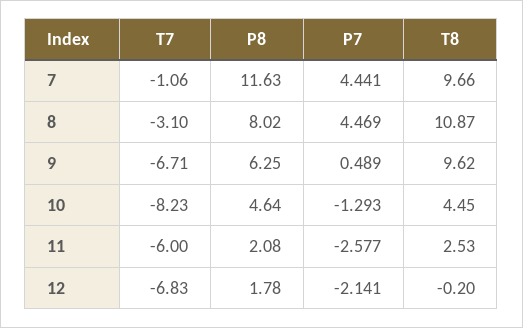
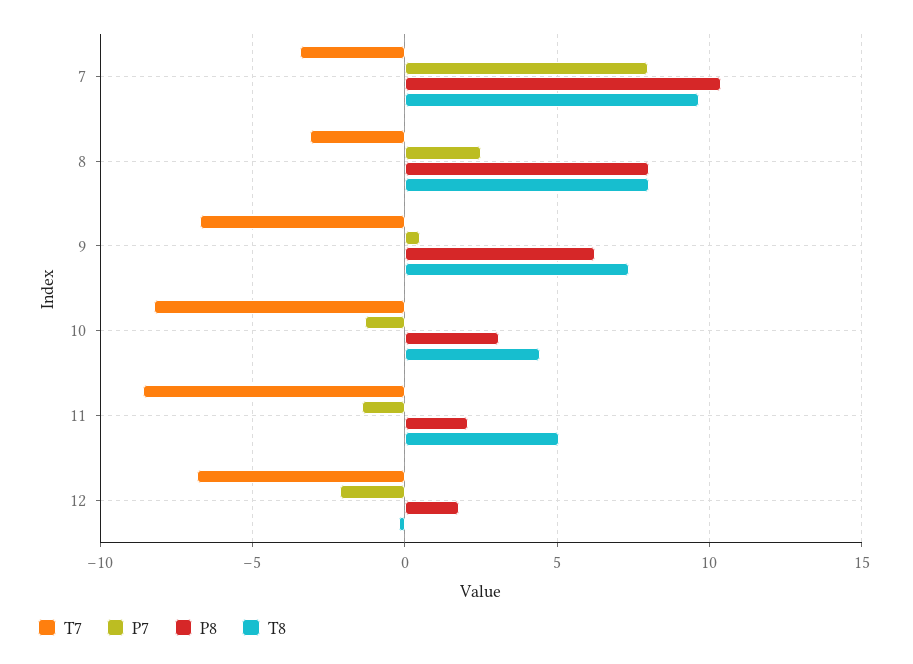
T7, 7: -1.06 -> -3.5
P8, 7: 11.63 -> 10.5
P7, 7: 4.441 -> 8
P7, 8: 4.469 -> 2.5
T8, 8: 10.87 -> 8
T8, 9: 9.62 -> 7.5
P8, 10: 4.64 -> 3
T7, 11: -6 -> -8.5
P7, 11: -2.577 -> -1.5
T8, 11: 2.53 -> 5

